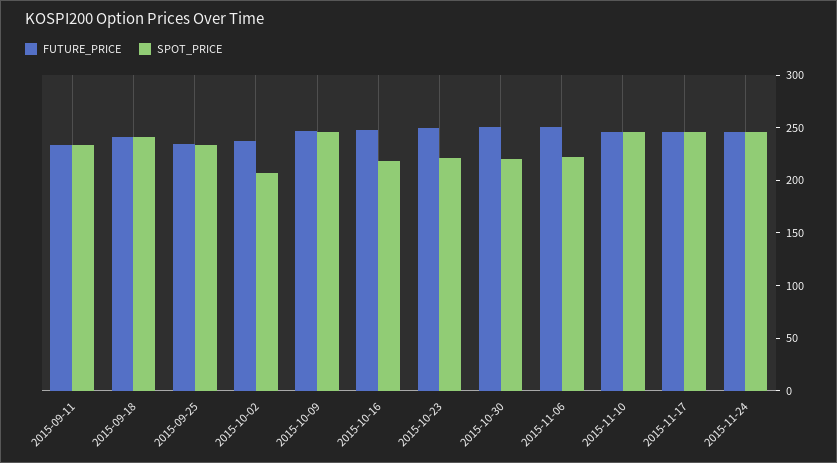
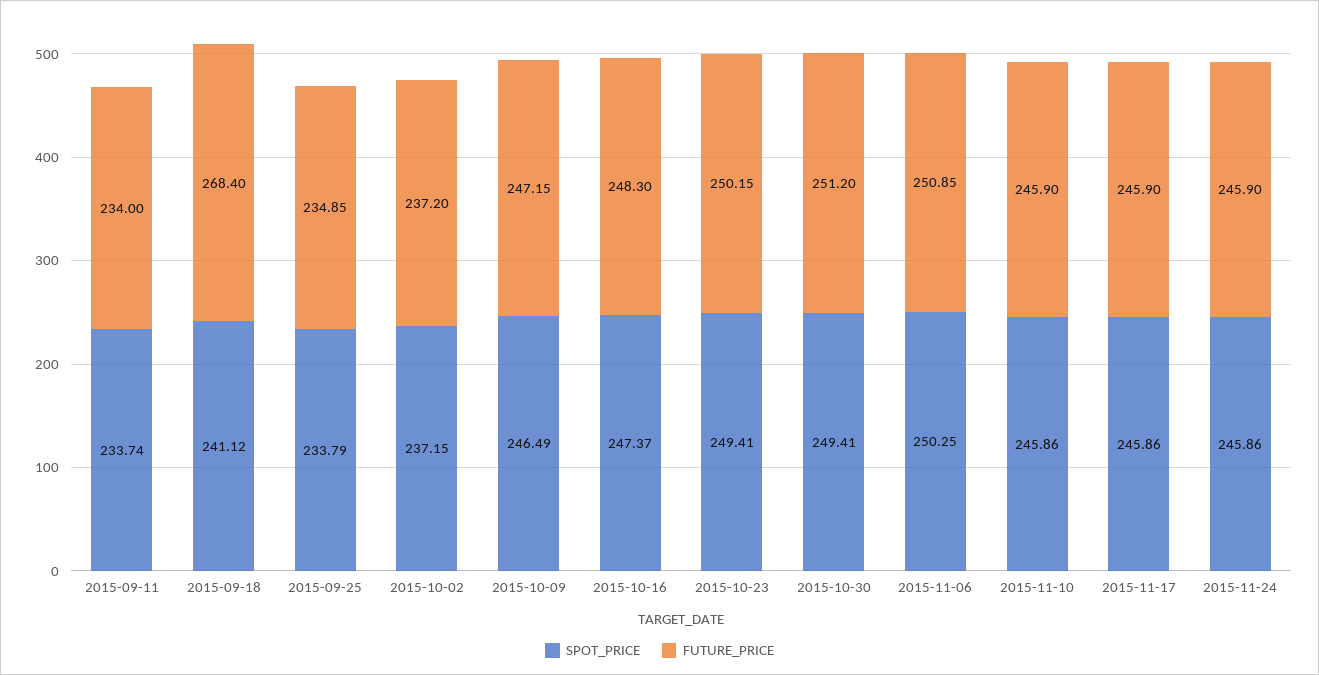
FUTURE_PRICE, 2015-09-18: 240 -> 268.4
SPOT_PRICE, 2015-10-02: 210 -> 237.15
SPOT_PRICE, 2015-10-16: 220 -> 247.37
SPOT_PRICE, 2015-10-23: 220 -> 249.41
SPOT_PRICE, 2015-10-30: 220 -> 249.41
SPOT_PRICE, 2015-11-06: 220 -> 250.25

